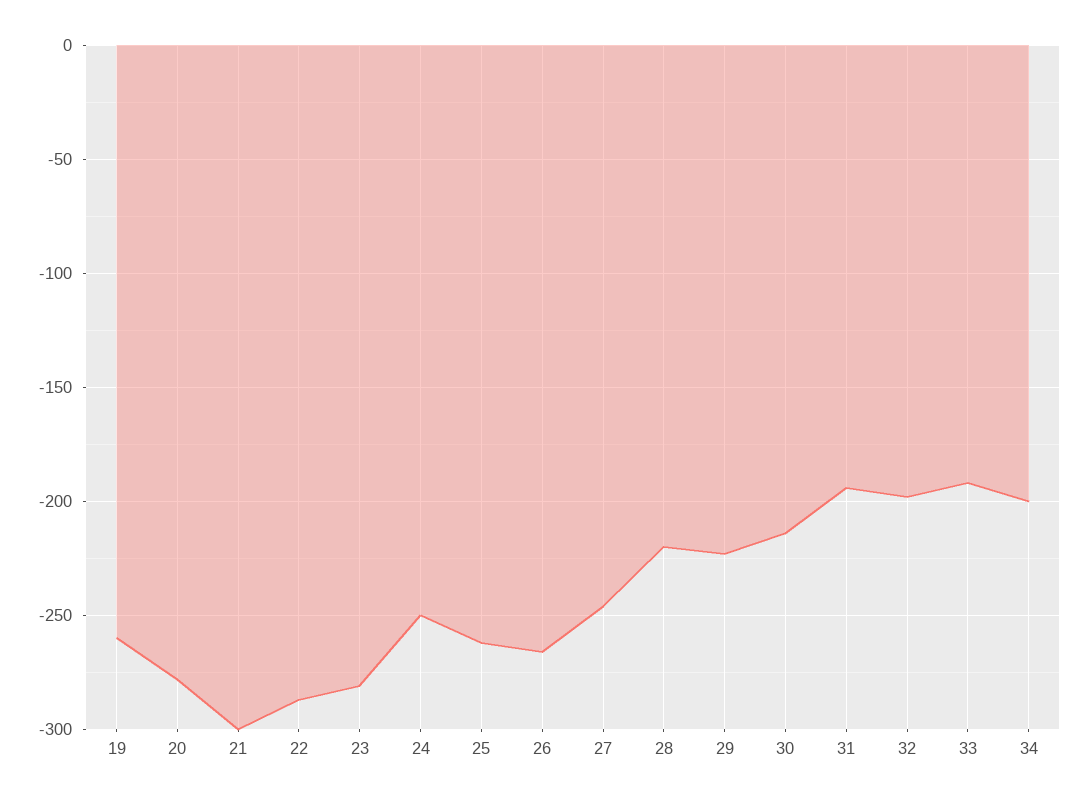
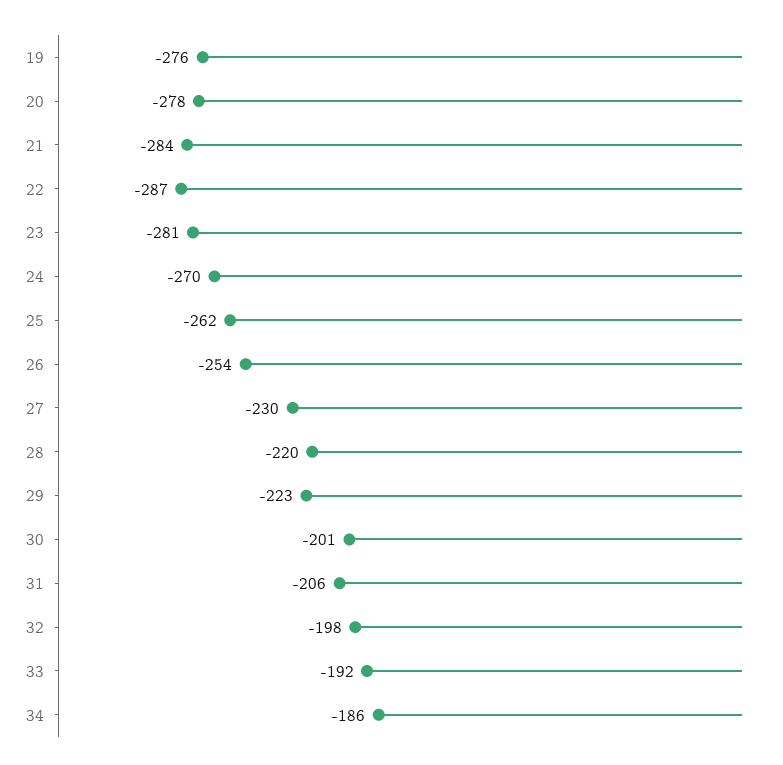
19: -260 -> -276
21: -300 -> -284
24: -250 -> -270
26: -265 -> -254
27: -245 -> -230
30: -215 -> -201
31: -195 -> -206
34: -200 -> -186

